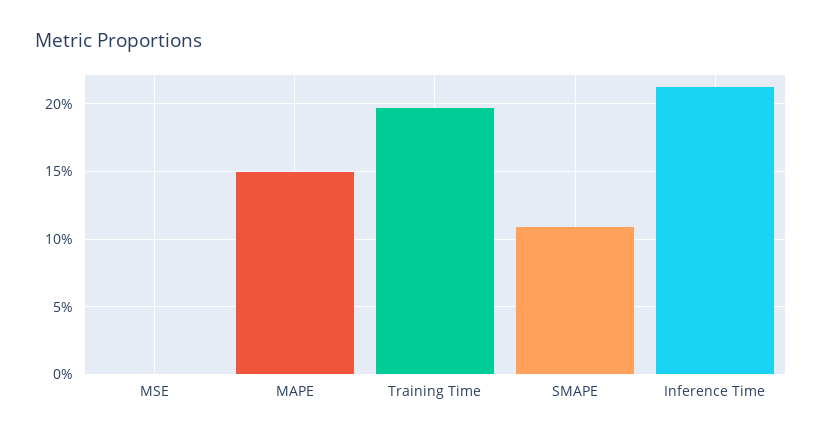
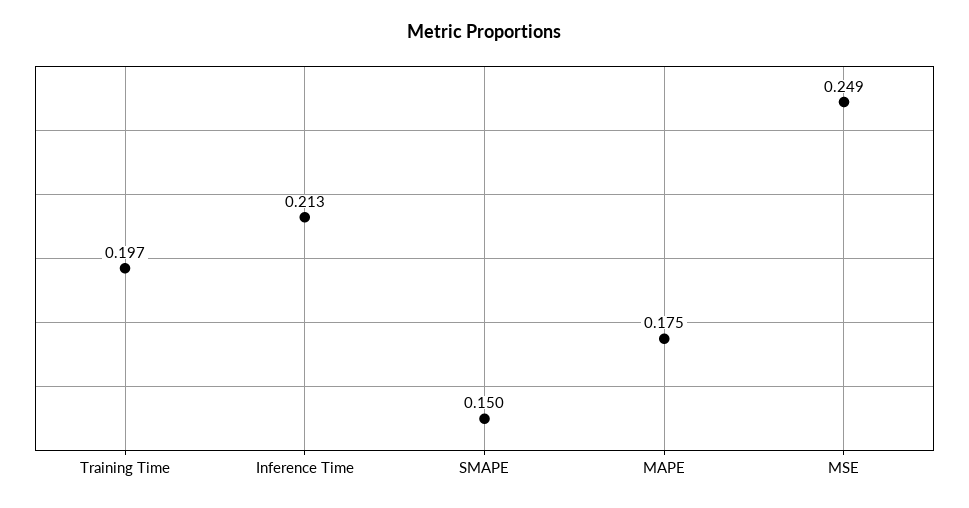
MSE: 0 -> 0.249
MAPE: 0.15 -> 0.175
SMAPE: 0.11 -> 0.15

